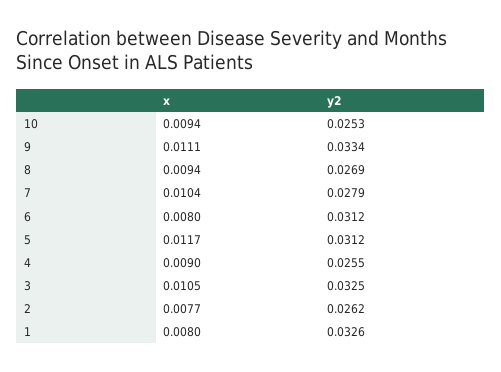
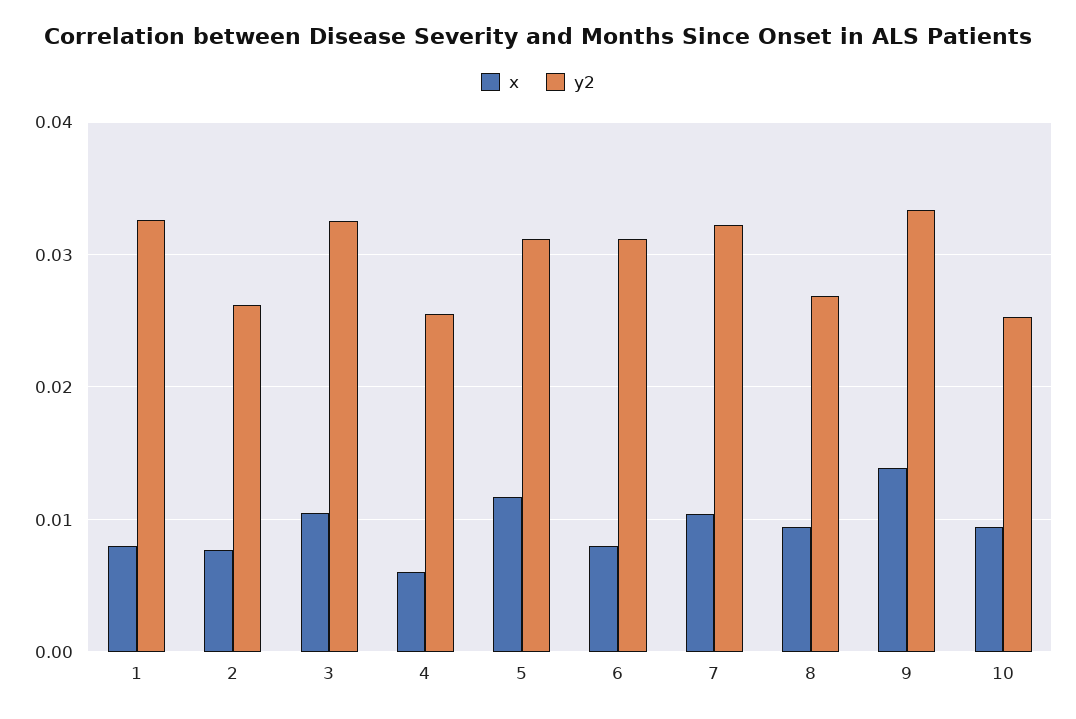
x, 9: 0.0111 -> 0.014
y2, 7: 0.0279 -> 0.032
x, 4: 0.009 -> 0.006

